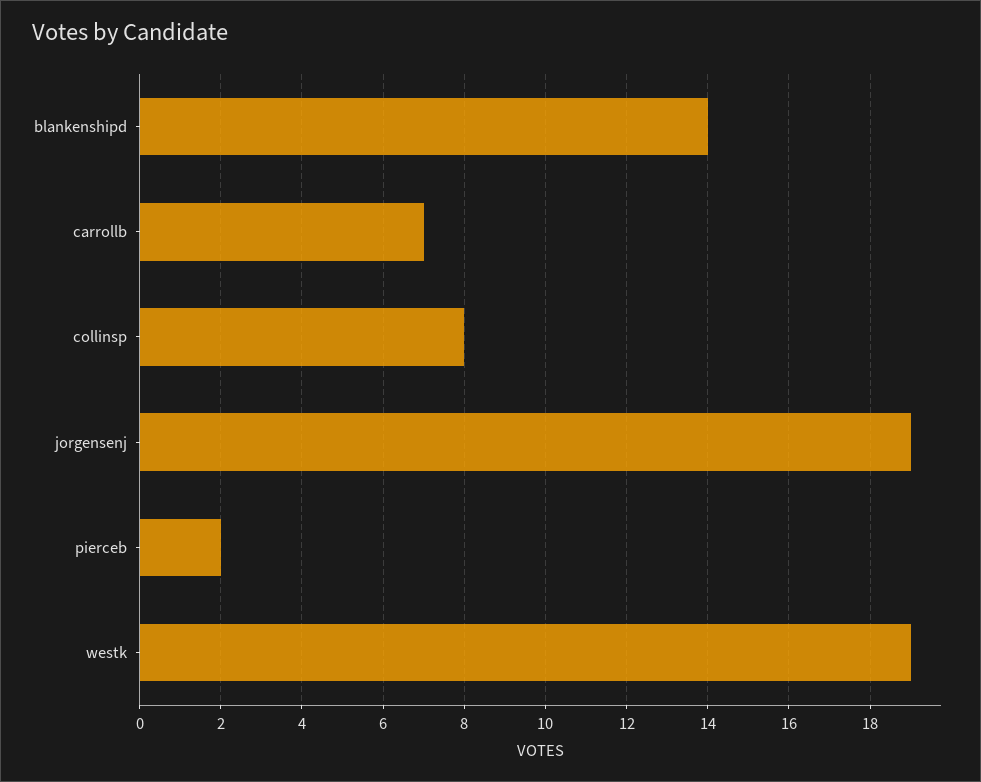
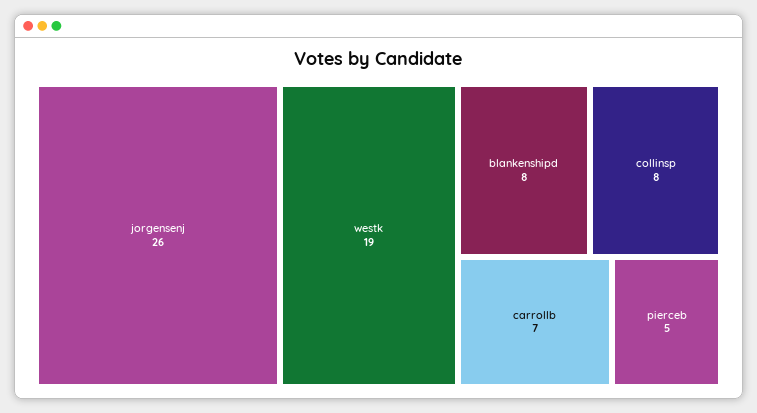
blankenshipd: 14 -> 8
jorgensenj: 19 -> 26
pierceb: 2 -> 5

